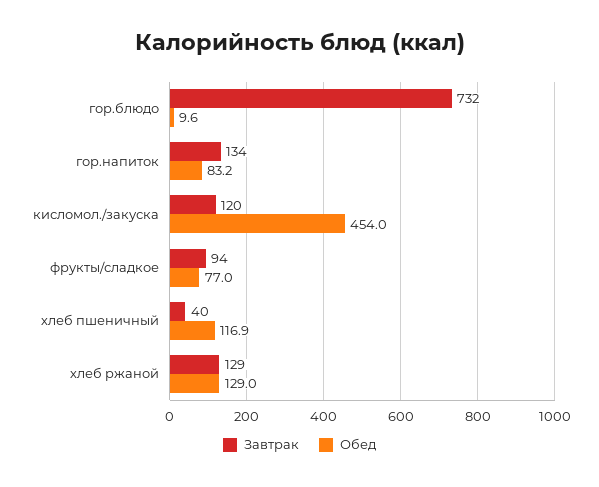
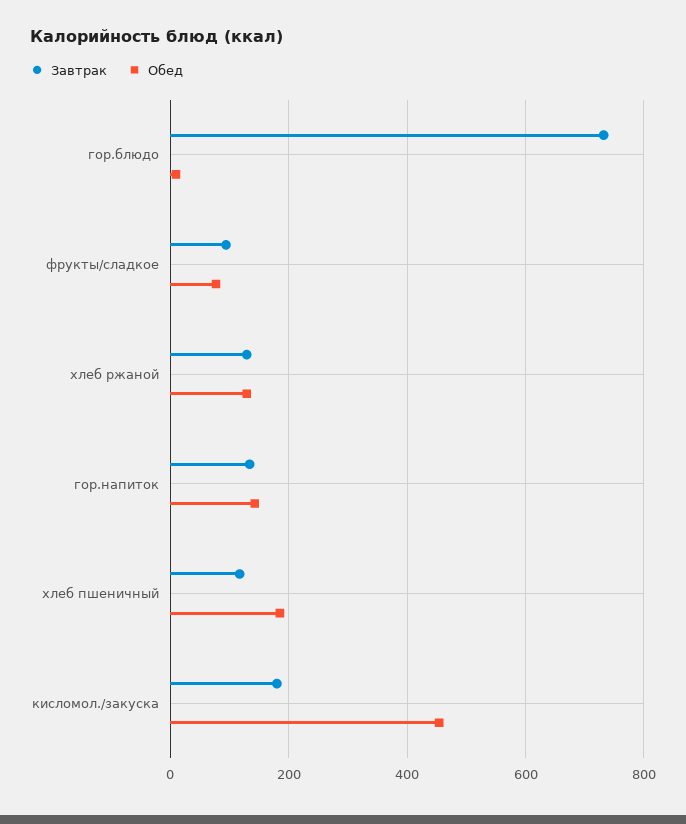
Обед, гор.напиток: 83.2 -> 140
Завтрак, кисломол./закуска: 120 -> 180
Завтрак, хлеб пшеничный: 40 -> 120
Обед, хлеб пшеничный: 116.9 -> 180

